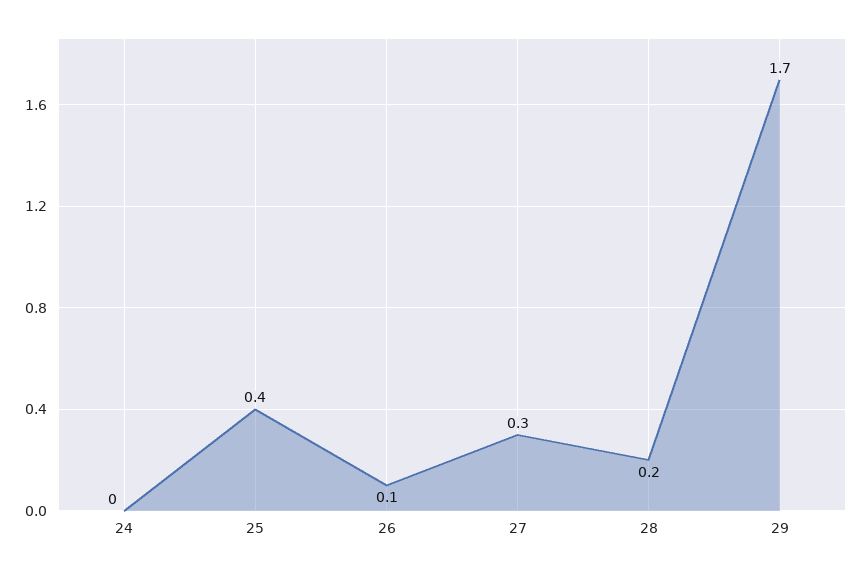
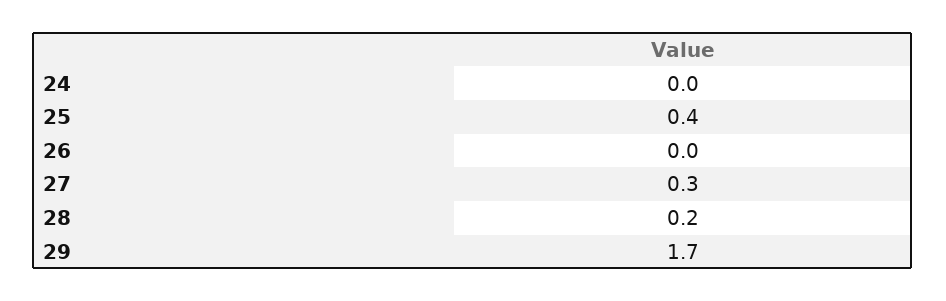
26: 0.1 -> 0

